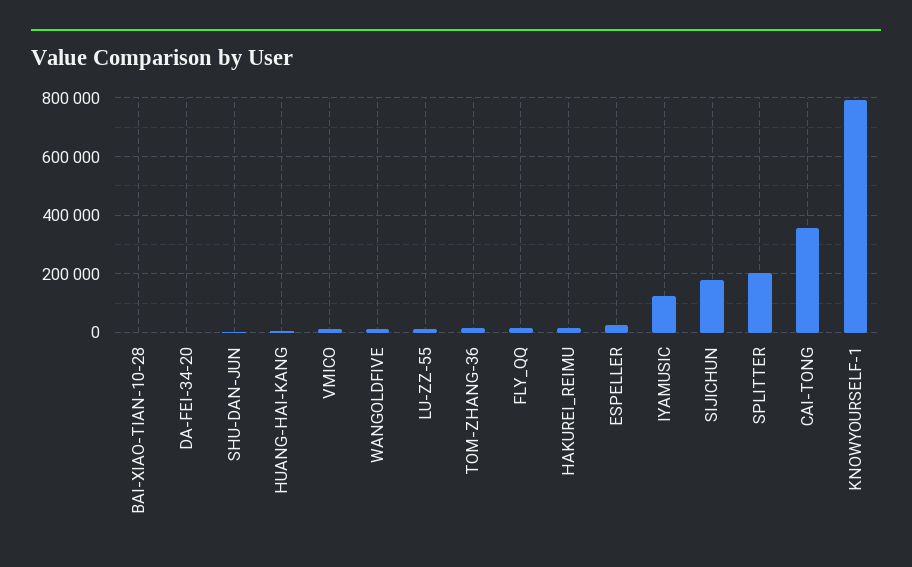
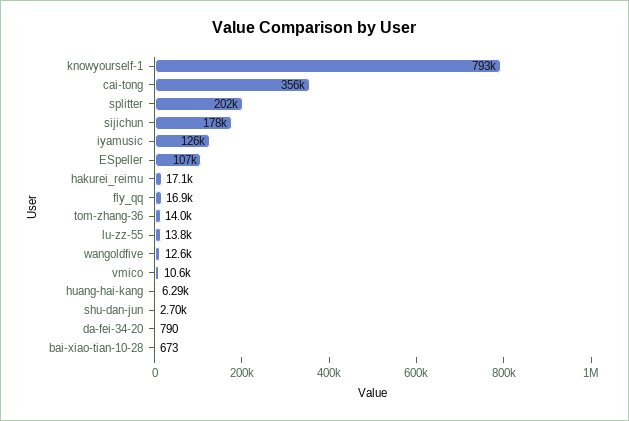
ESPELLER: 25000 -> 107000

